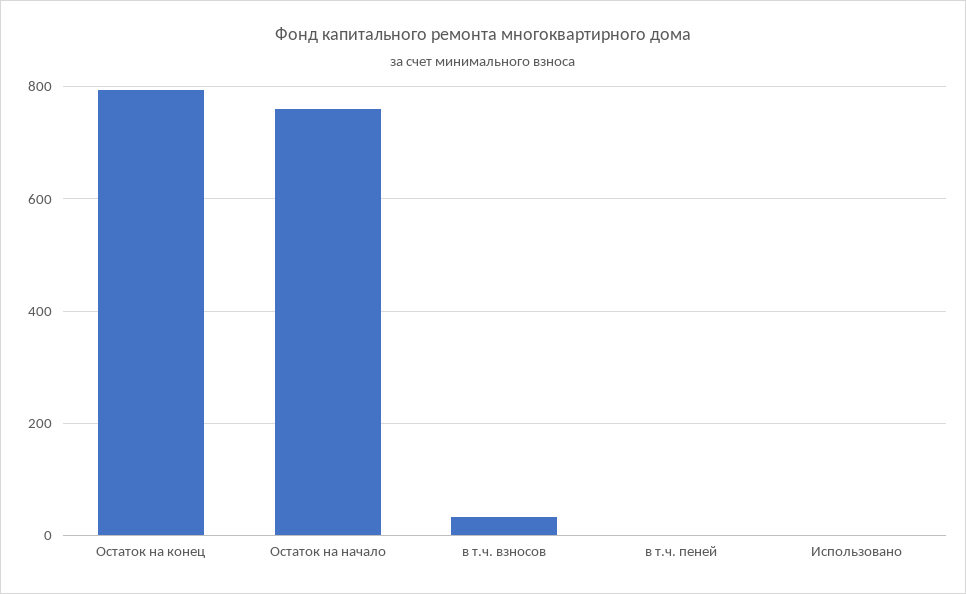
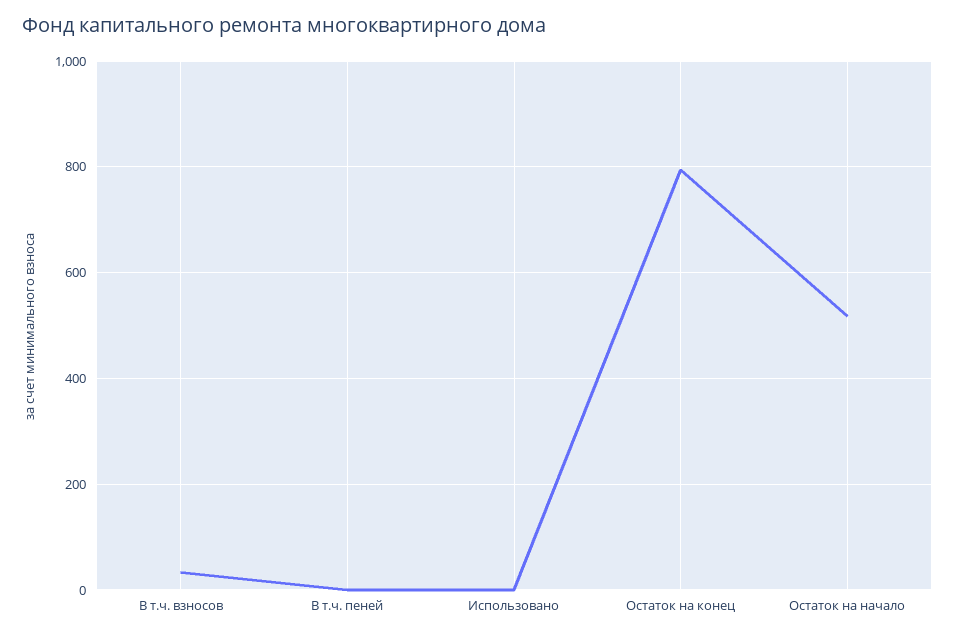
Остаток на начало: 760 -> 520

